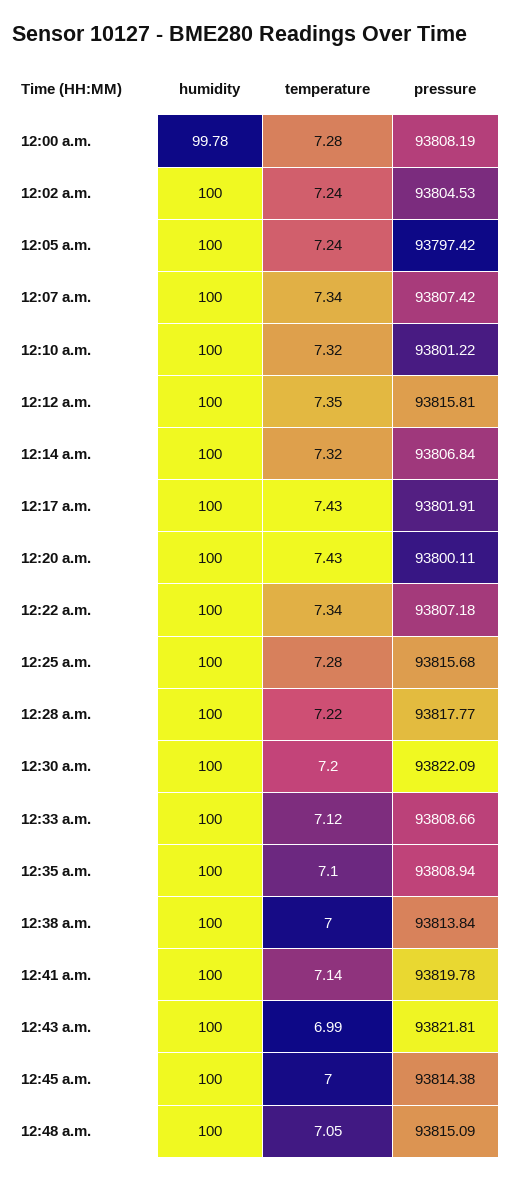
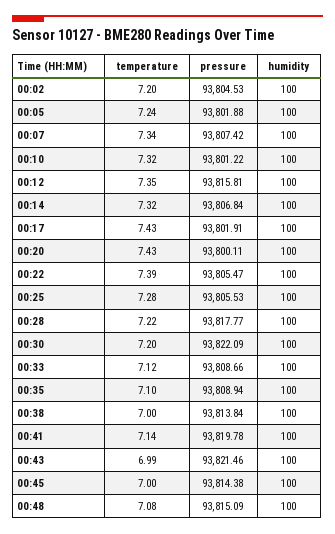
humidity, 12:00 a.m.: 99.78 -> none
temperature, 12:00 a.m.: 7.28 -> none
pressure, 12:00 a.m.: 93808.19 -> none
temperature, 12:02 a.m.: 7.24 -> 7.2
pressure, 12:05 a.m.: 93797.42 -> 93801.88
temperature, 12:22 a.m.: 7.34 -> 7.39
pressure, 12:22 a.m.: 93807.18 -> 93805.47
pressure, 12:25 a.m.: 93815.68 -> 93805.53
pressure, 12:43 a.m.: 93821.81 -> 93821.46
temperature, 12:48 a.m.: 7.05 -> 7.08

